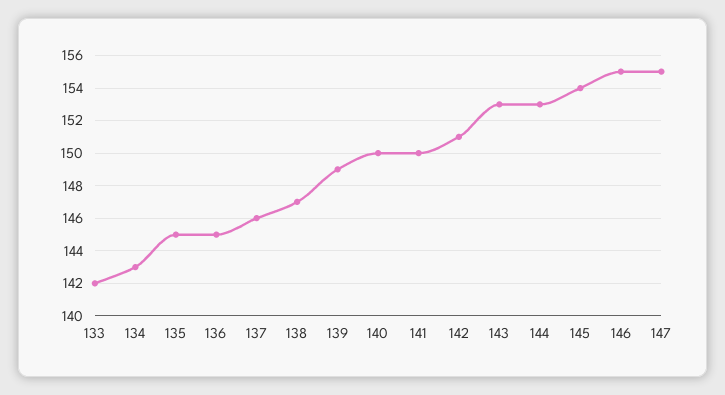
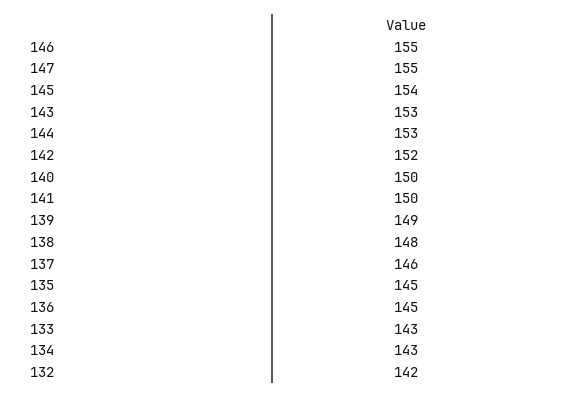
133: 142 -> 143
138: 147 -> 148
142: 151 -> 152
132: none -> 142

